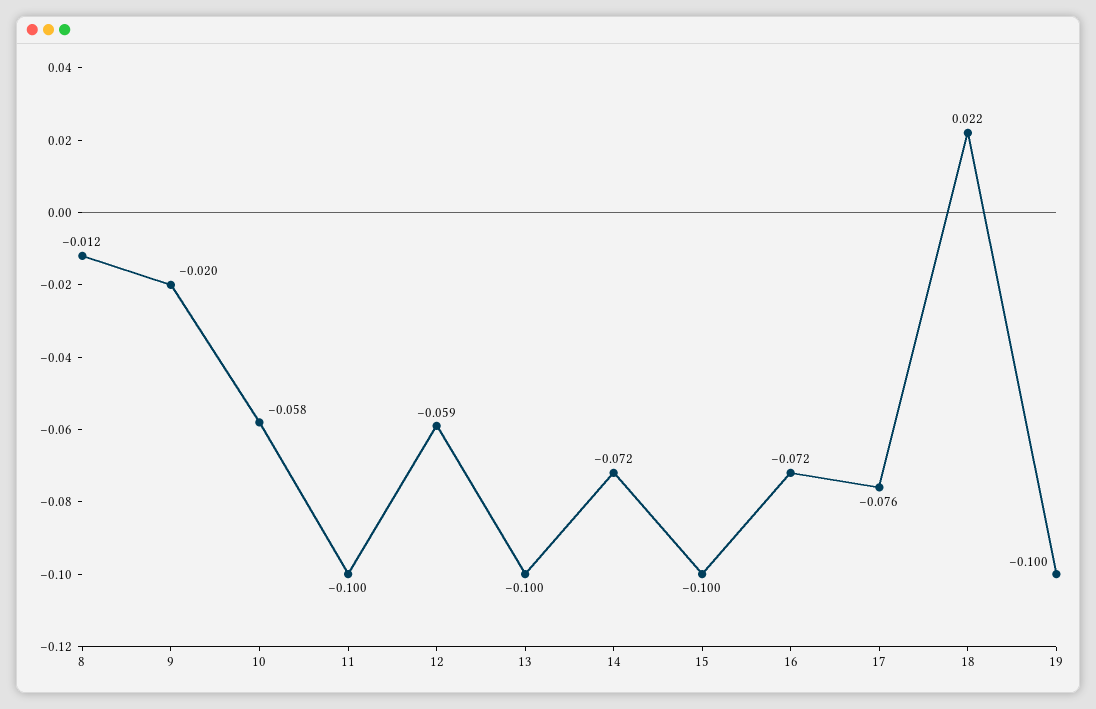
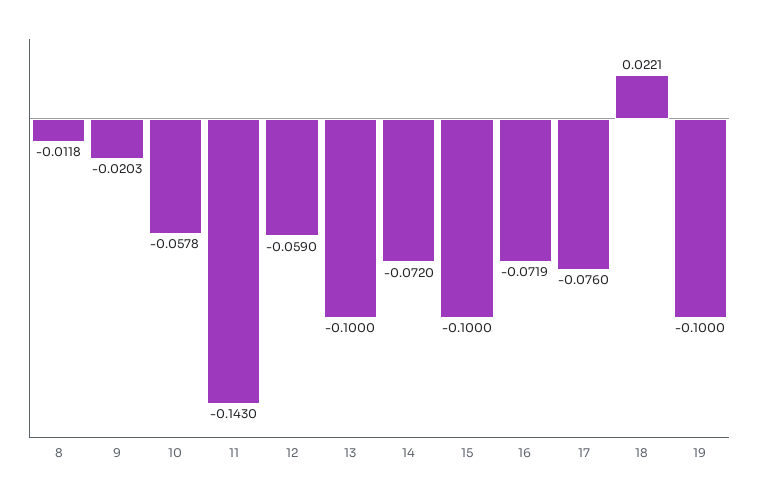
11: -0.1 -> -0.143

